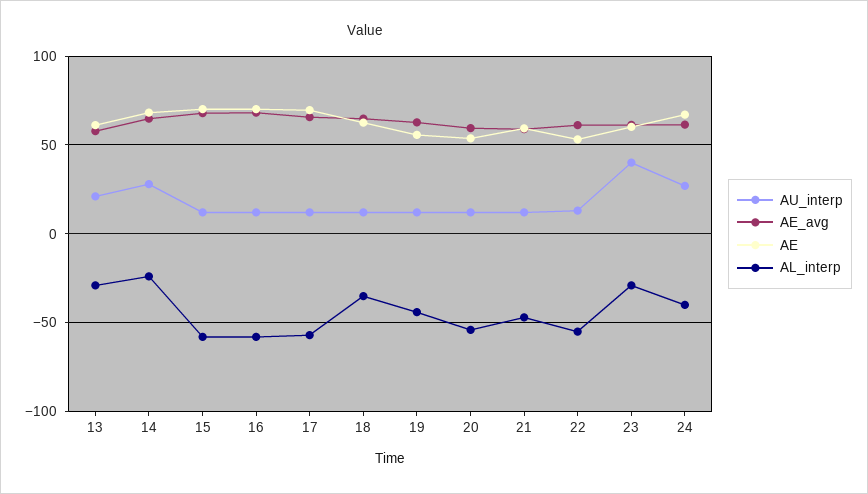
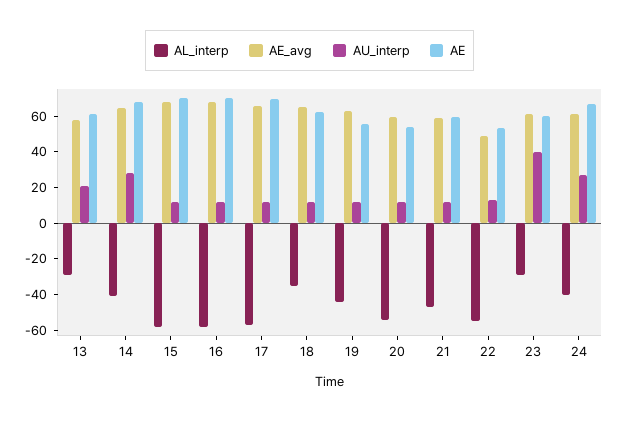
AL_interp, 14: -25 -> -40
AE_avg, 22: 60 -> 50

